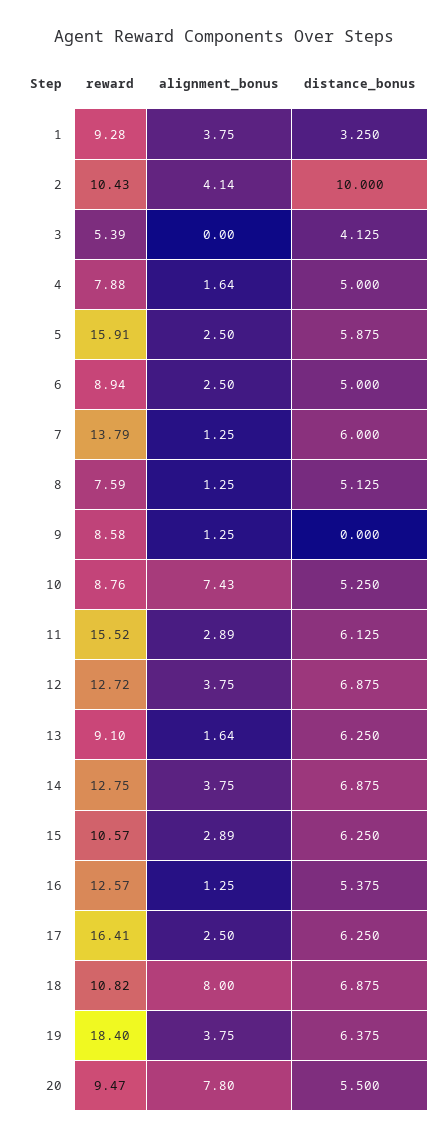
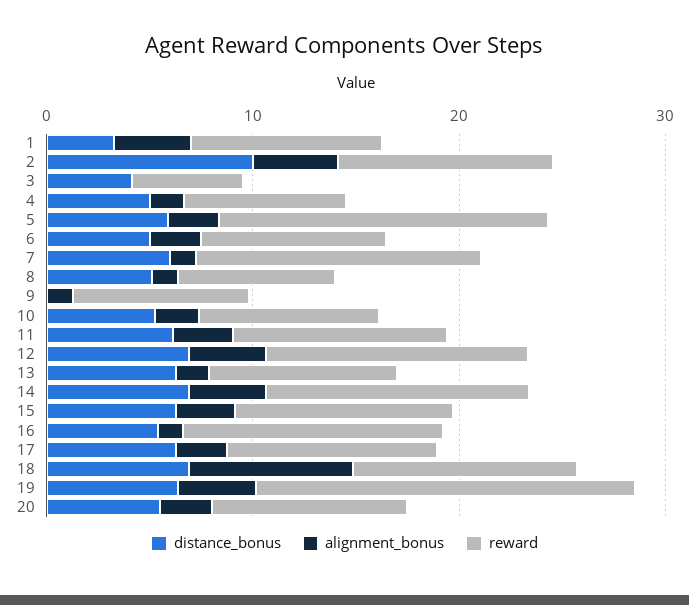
alignment_bonus, 10: 7.43 -> 2
reward, 11: 15.52 -> 10
reward, 17: 16.41 -> 10
alignment_bonus, 20: 7.8 -> 2

